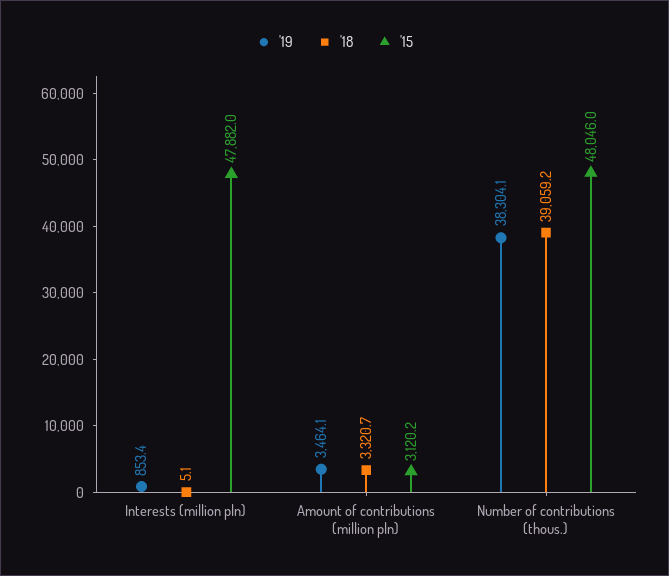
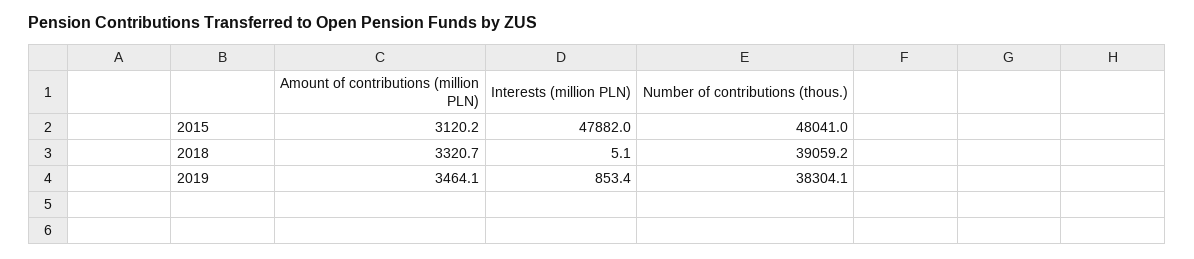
'15, Number of contributions (thous.): 48046 -> 48041

